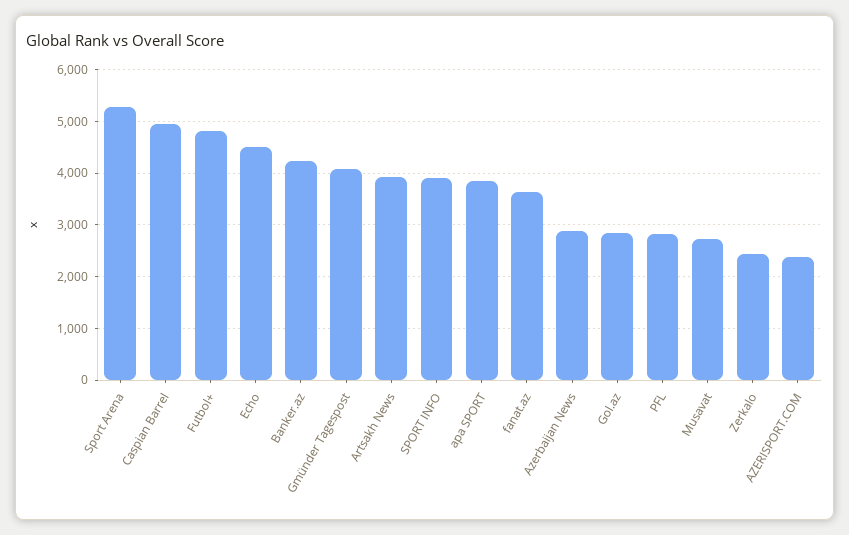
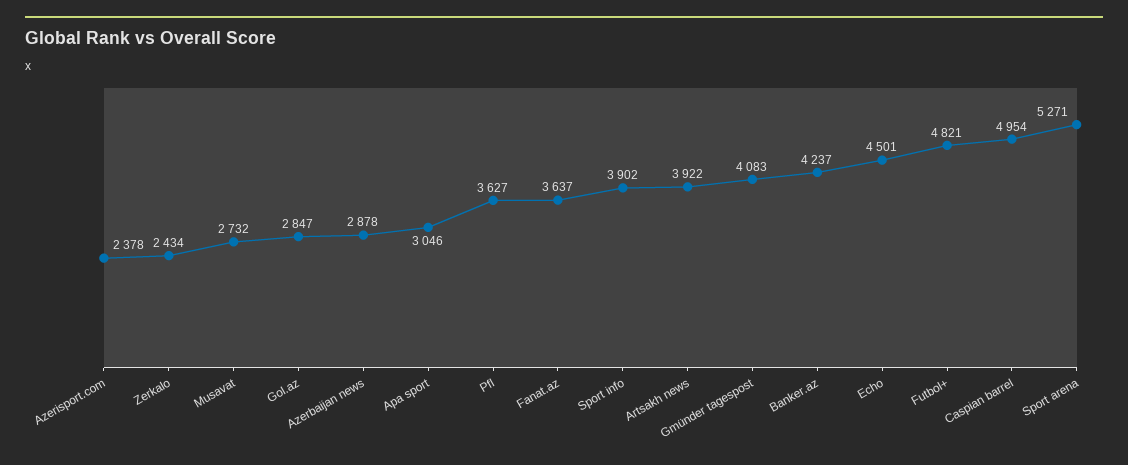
apa SPORT: 3800 -> 3046
PFL: 2800 -> 3627

